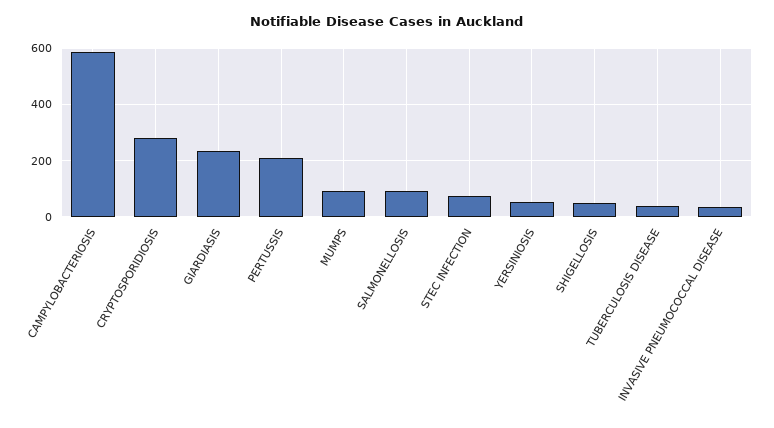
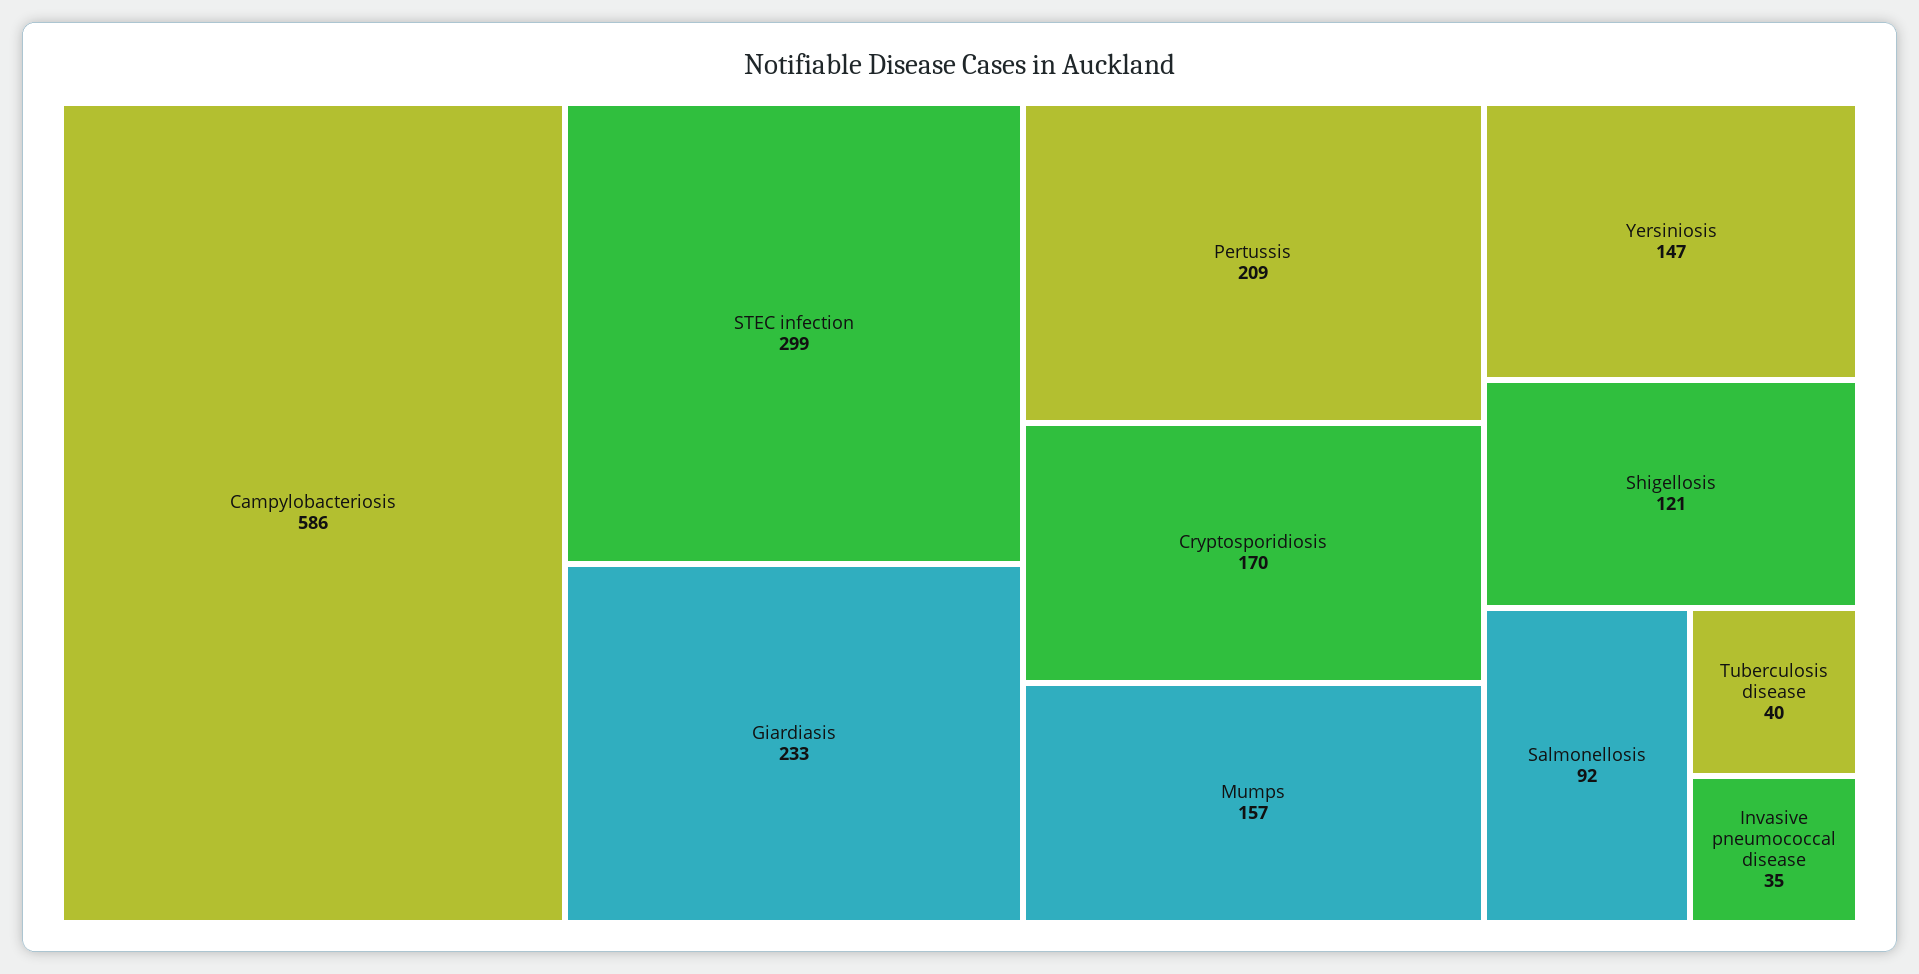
CRYPTOSPORIDIOSIS: 275 -> 170
MUMPS: 100 -> 157
STEC INFECTION: 75 -> 299
YERSINIOSIS: 50 -> 147
SHIGELLOSIS: 50 -> 121

